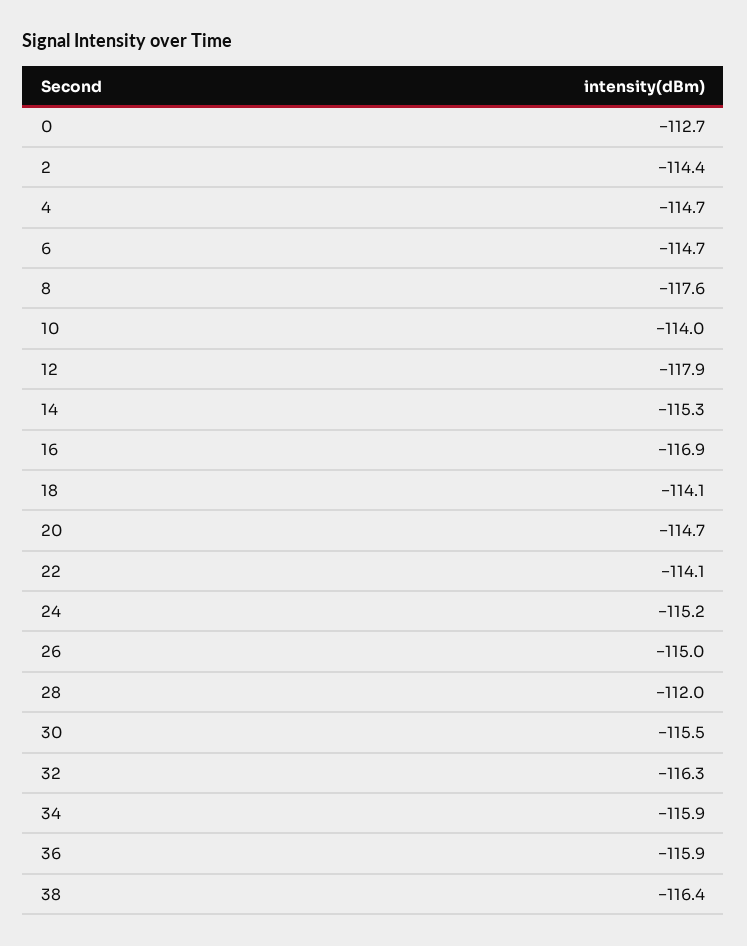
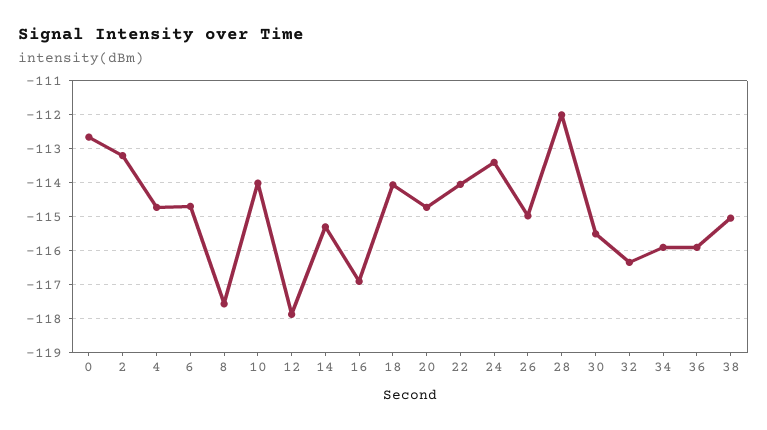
2: -114.4 -> -113.2
24: -115.2 -> -113.4
38: -116.4 -> -115

